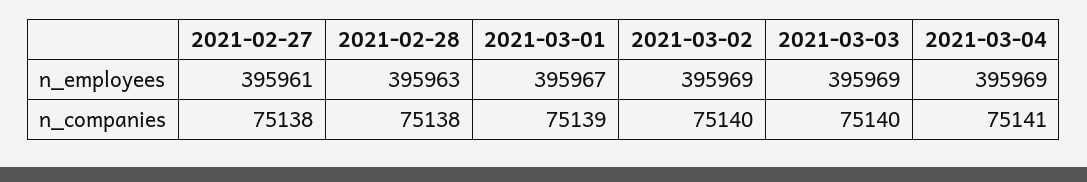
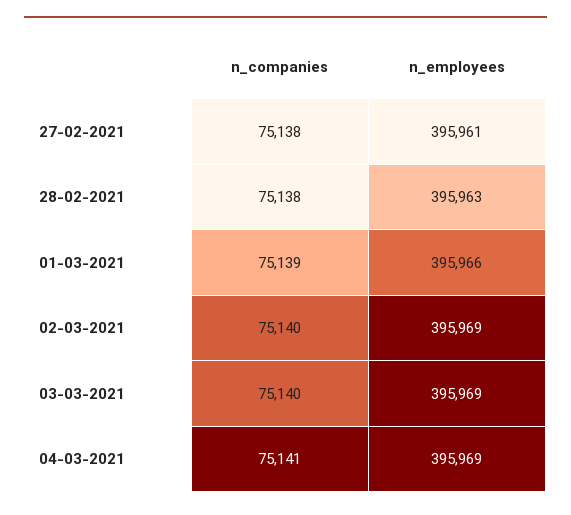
2021-03-01, n_employees: 395967 -> 395966

